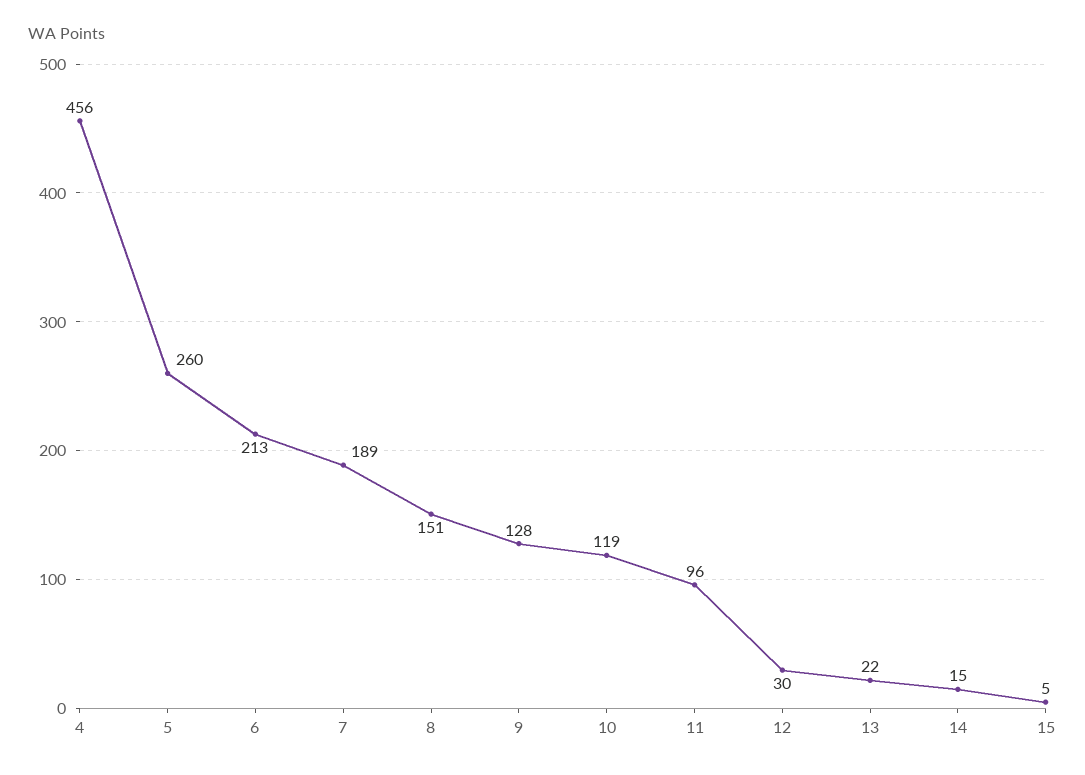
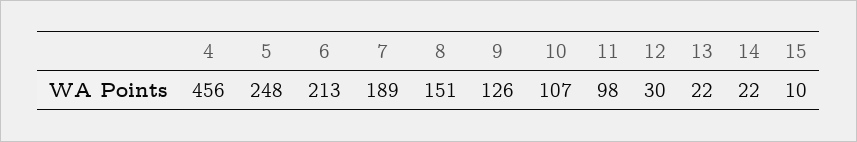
5: 260 -> 248
9: 128 -> 126
10: 119 -> 107
11: 96 -> 98
14: 15 -> 22
15: 5 -> 10

